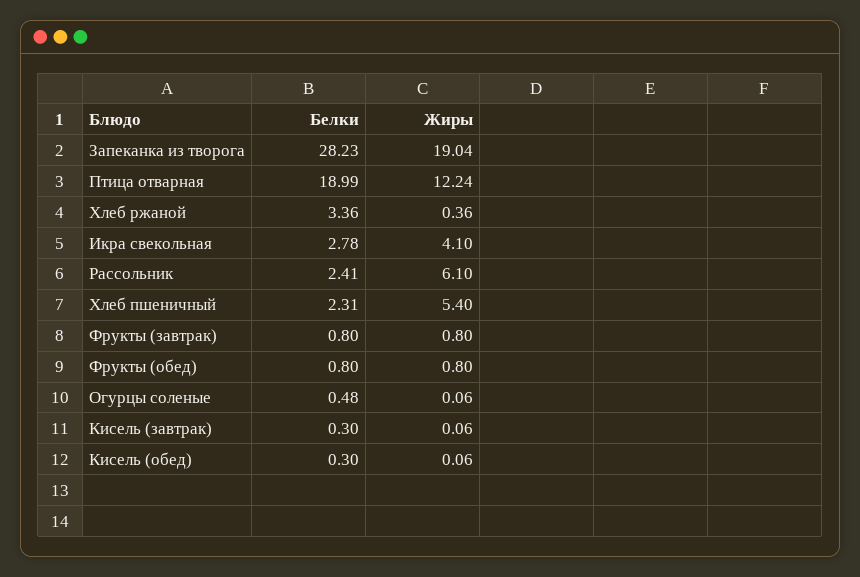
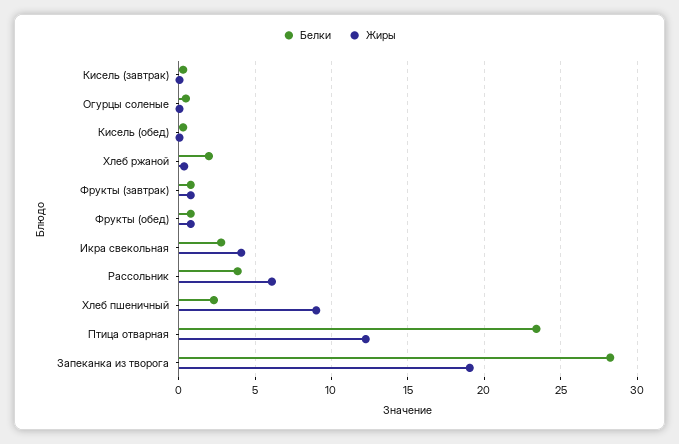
Белки, Птица отварная: 18.99 -> 23.5
Белки, Хлеб ржаной: 3.36 -> 2
Белки, Рассольник: 2.41 -> 4
Жиры, Хлеб пшеничный: 5.4 -> 9

